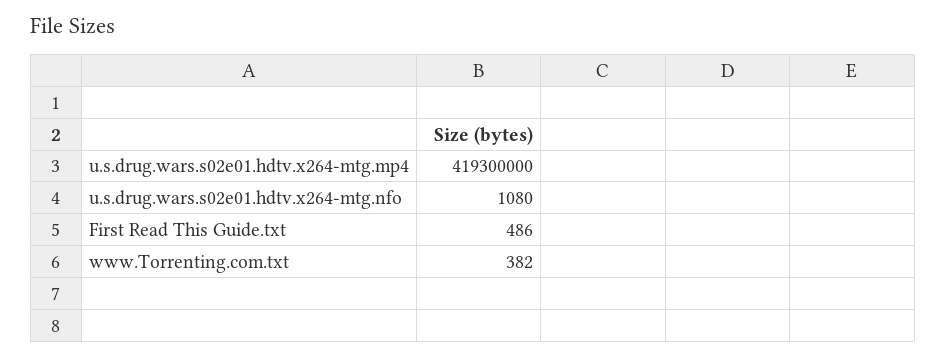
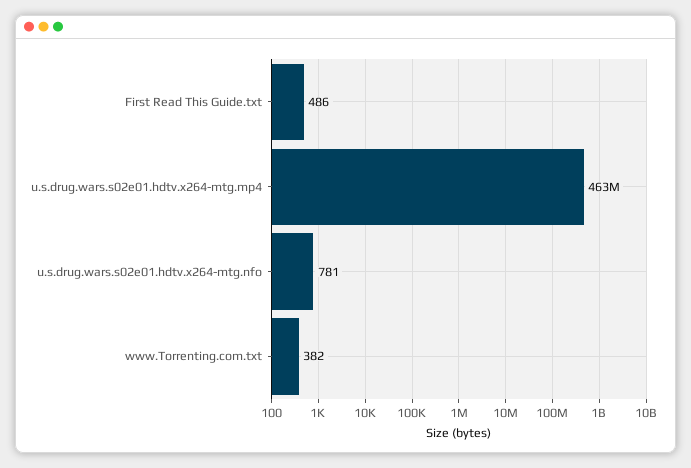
u.s.drug.wars.s02e01.hdtv.x264-mtg.mp4: 419300000 -> 463000000
u.s.drug.wars.s02e01.hdtv.x264-mtg.nfo: 1080 -> 781

